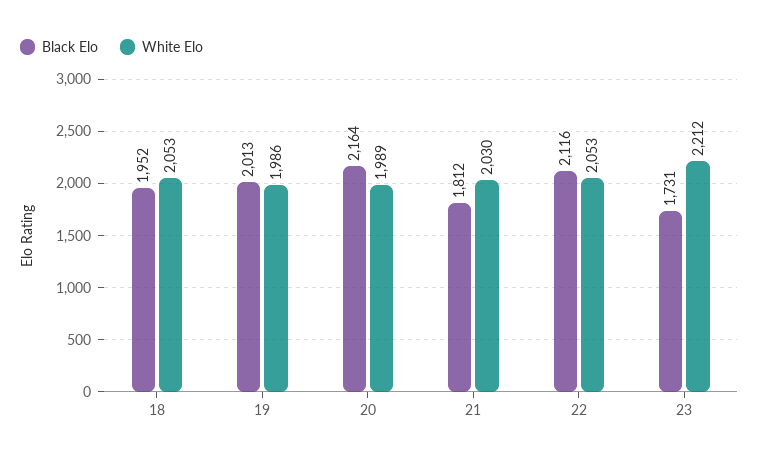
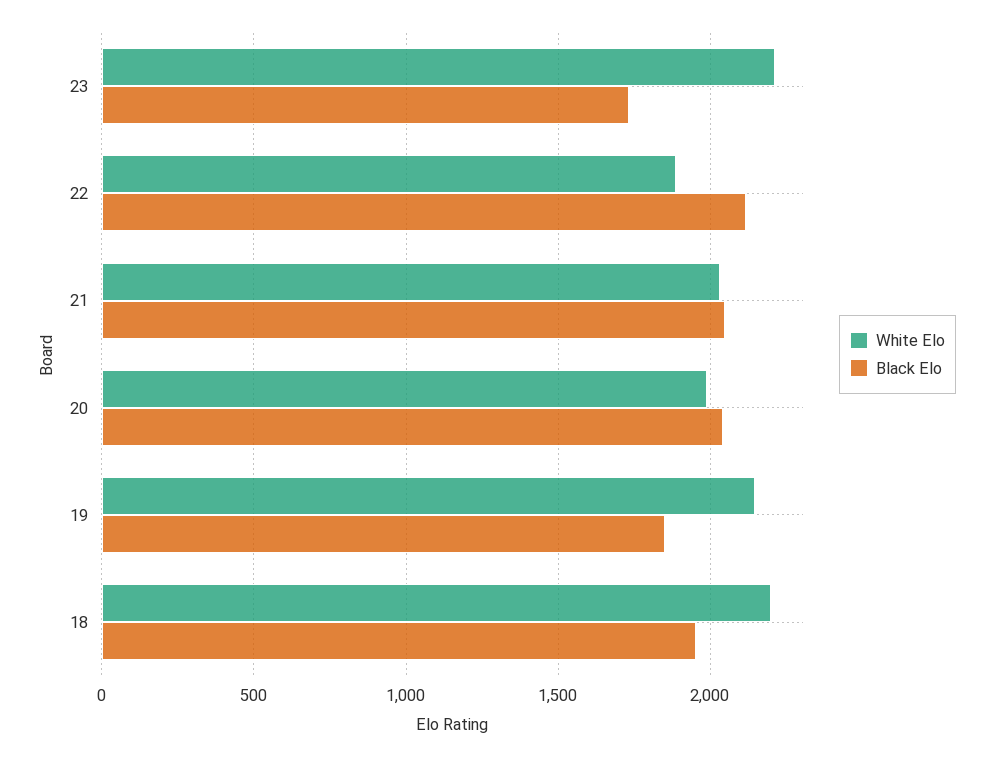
White Elo, 18: 2053 -> 2200
Black Elo, 19: 2013 -> 1850
White Elo, 19: 1986 -> 2150
Black Elo, 20: 2164 -> 2050
Black Elo, 21: 1812 -> 2050
White Elo, 22: 2053 -> 1900

